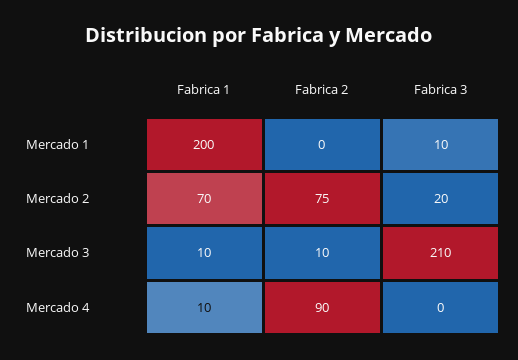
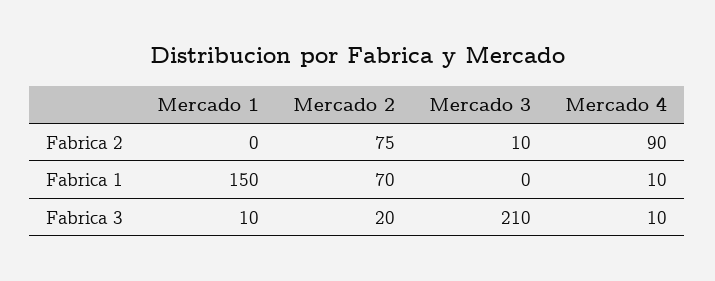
Fabrica 1, Mercado 1: 200 -> 150
Fabrica 1, Mercado 3: 10 -> 0
Fabrica 3, Mercado 4: 0 -> 10

